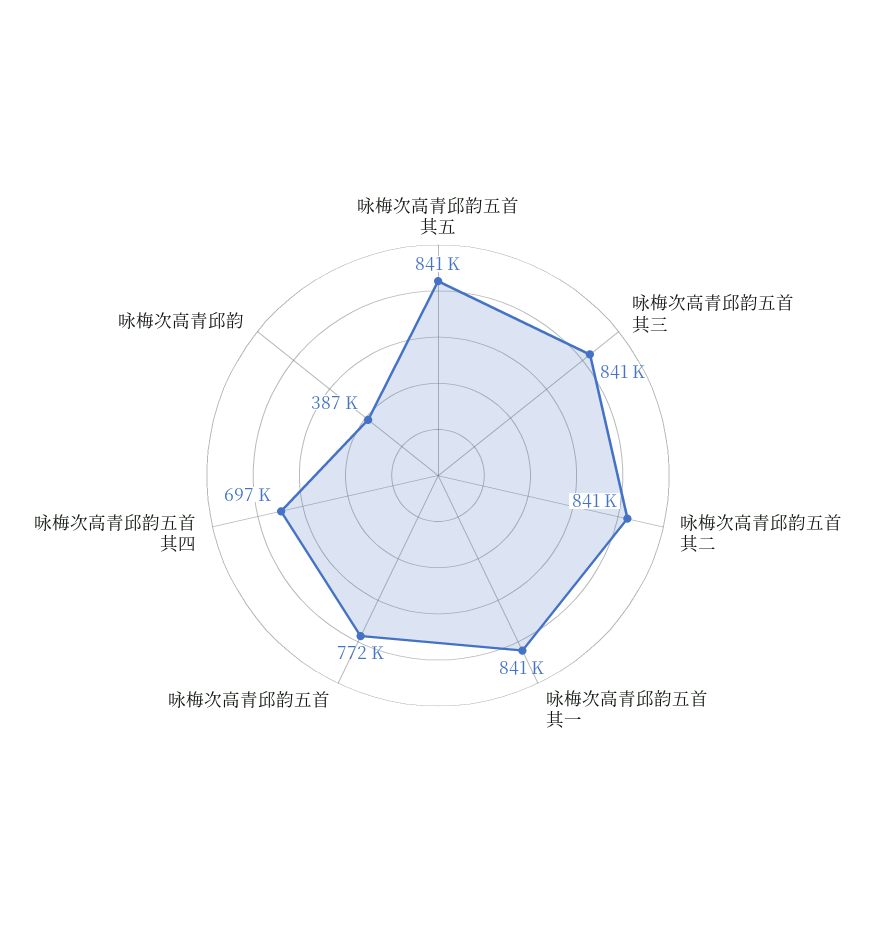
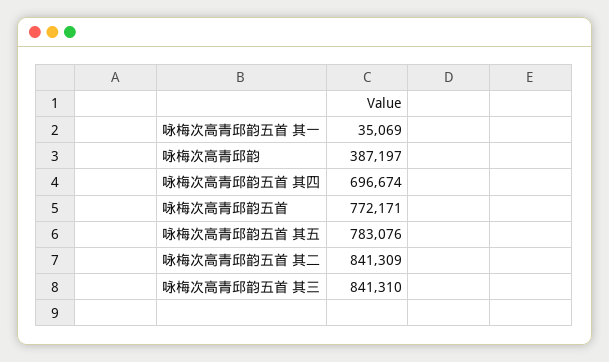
咏梅次高青邱韵五首 其五: 841000 -> 783076
咏梅次高青邱韵五首 其一: 841000 -> 35069

